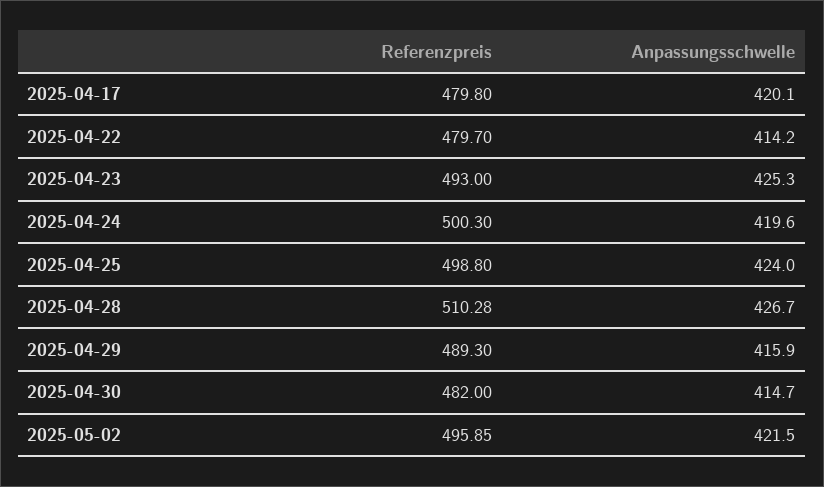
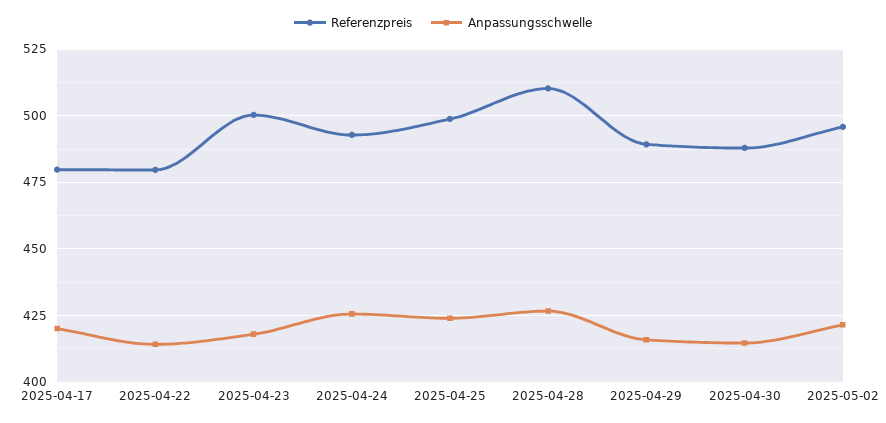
Referenzpreis, 2025-04-23: 493 -> 500
Anpassungsschwelle, 2025-04-23: 425.3 -> 417.5
Referenzpreis, 2025-04-24: 500.3 -> 492.5
Anpassungsschwelle, 2025-04-24: 419.6 -> 425
Referenzpreis, 2025-04-30: 482 -> 487.5

